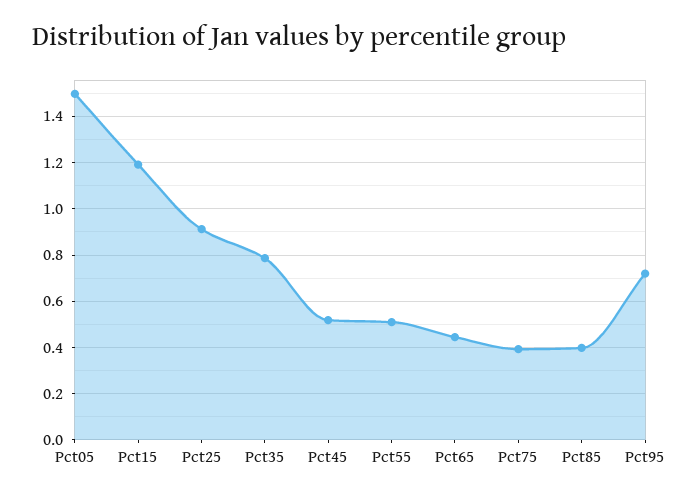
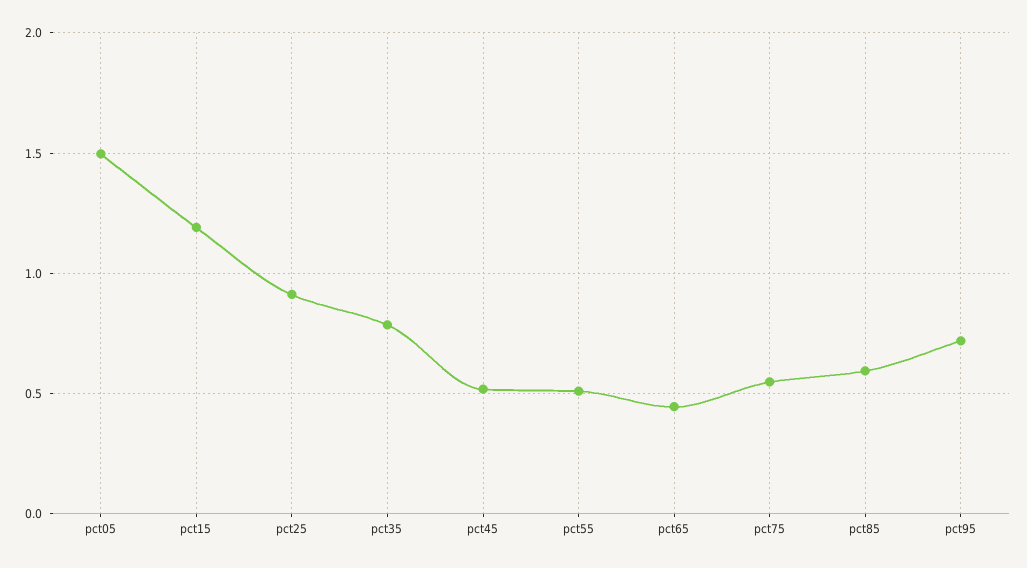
Pct75: 0.4 -> 0.55
Pct85: 0.4 -> 0.6

